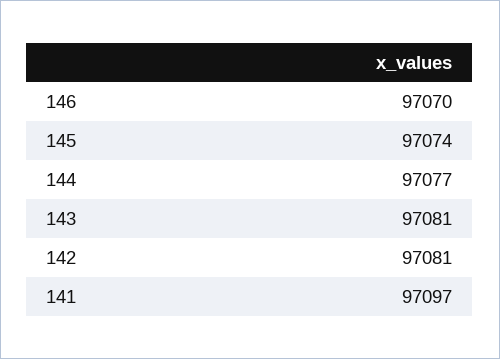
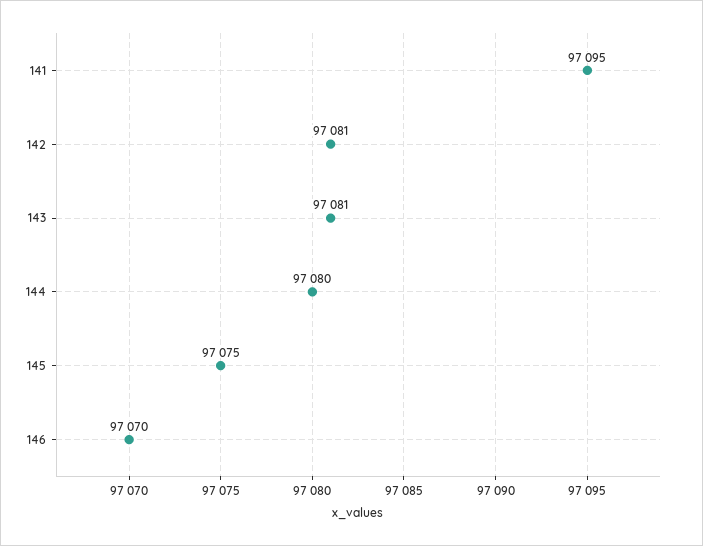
145: 97074 -> 97075
144: 97077 -> 97080
141: 97097 -> 97095

